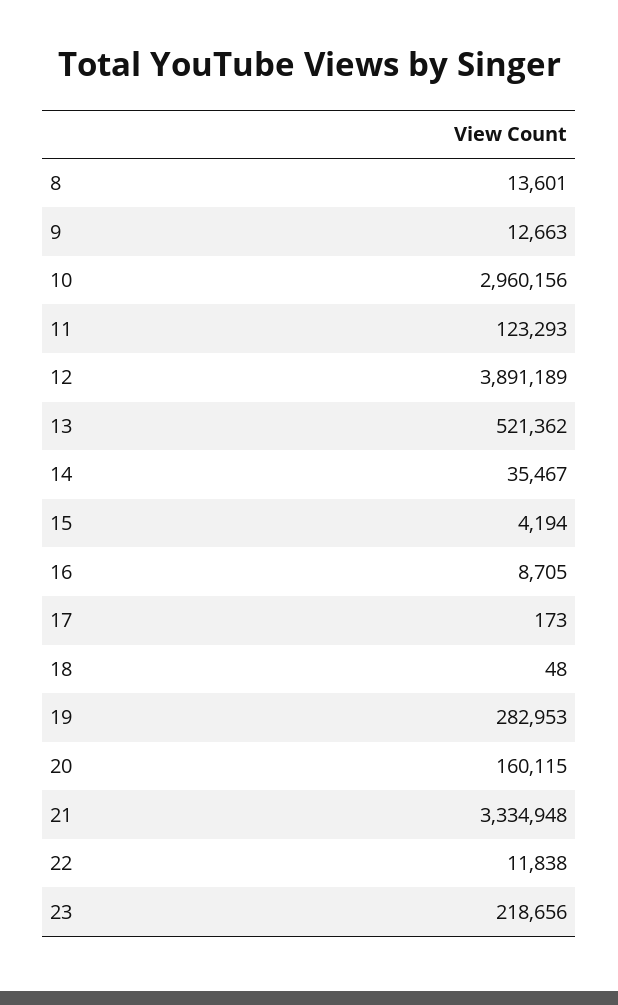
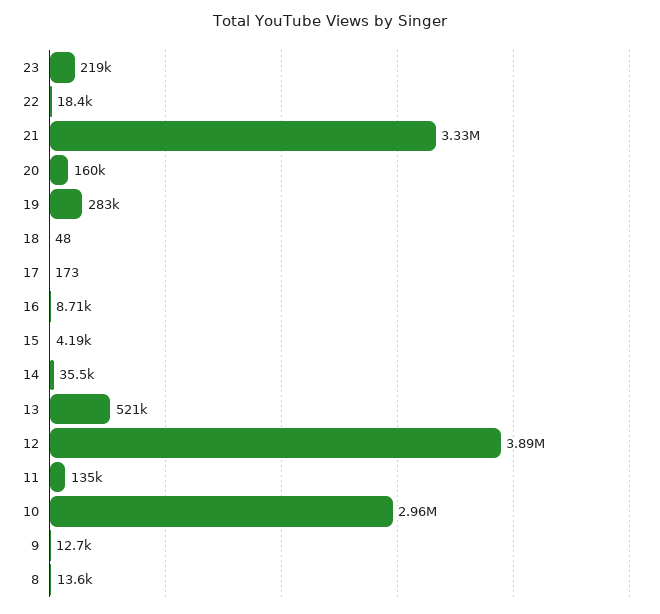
11: 123293 -> 135000
22: 11838 -> 18400

